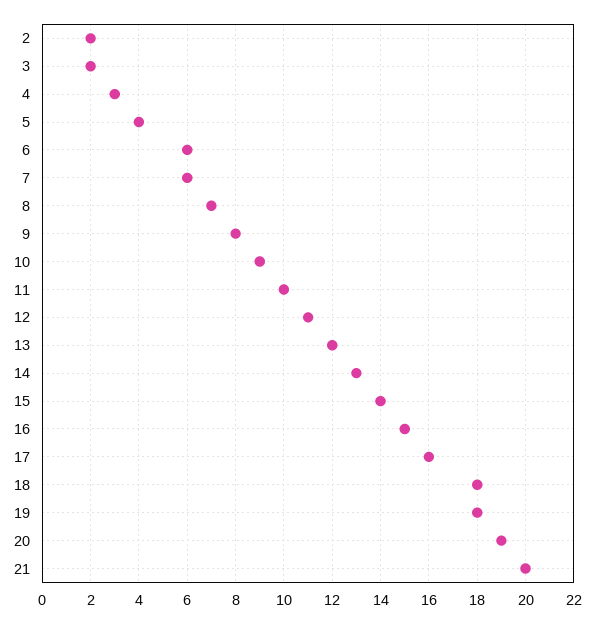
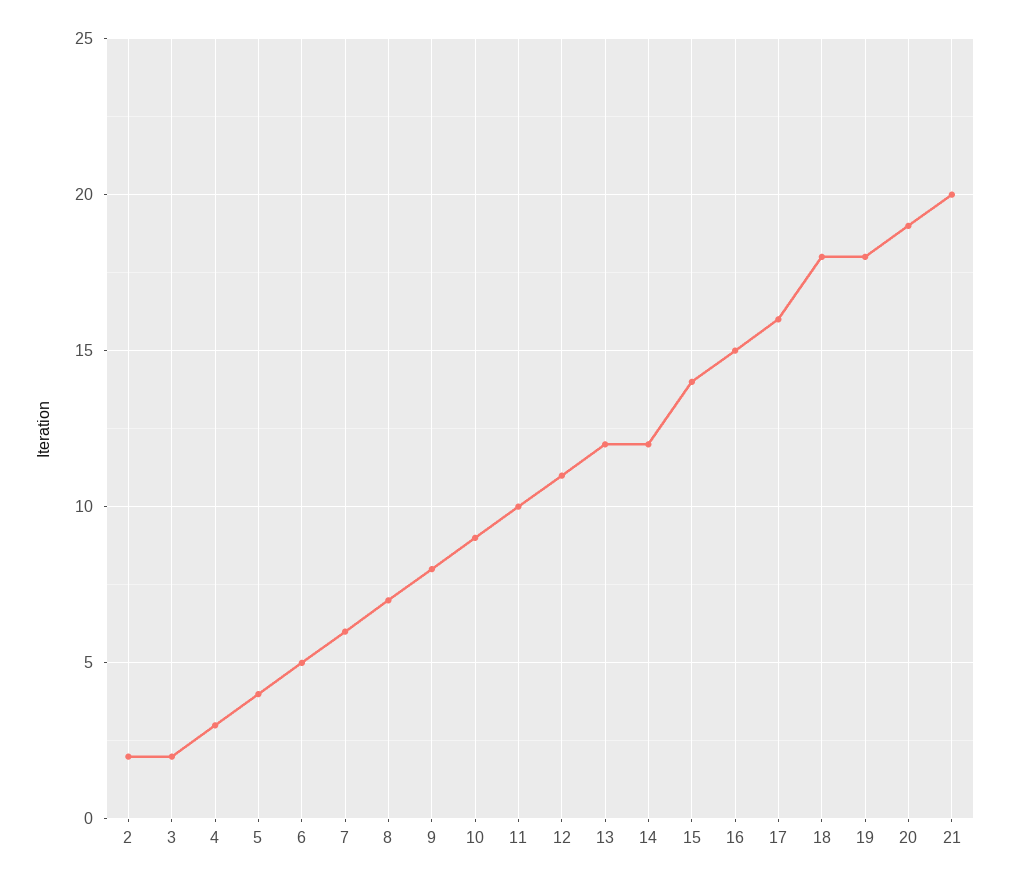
6: 6 -> 5
14: 13 -> 12

